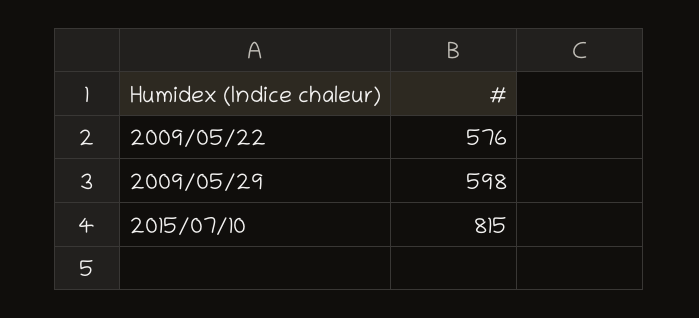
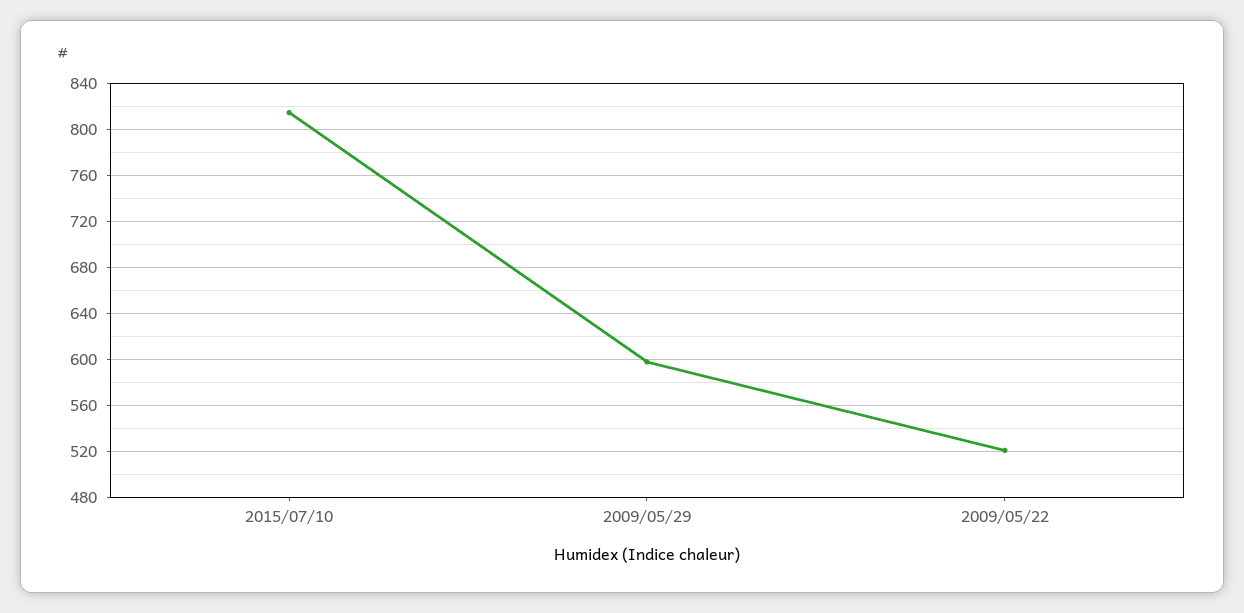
2009/05/22: 576 -> 520

